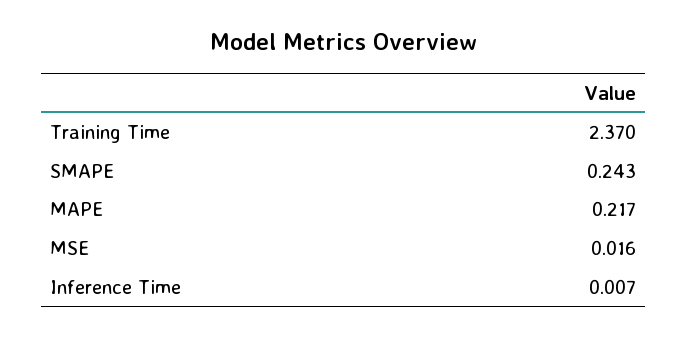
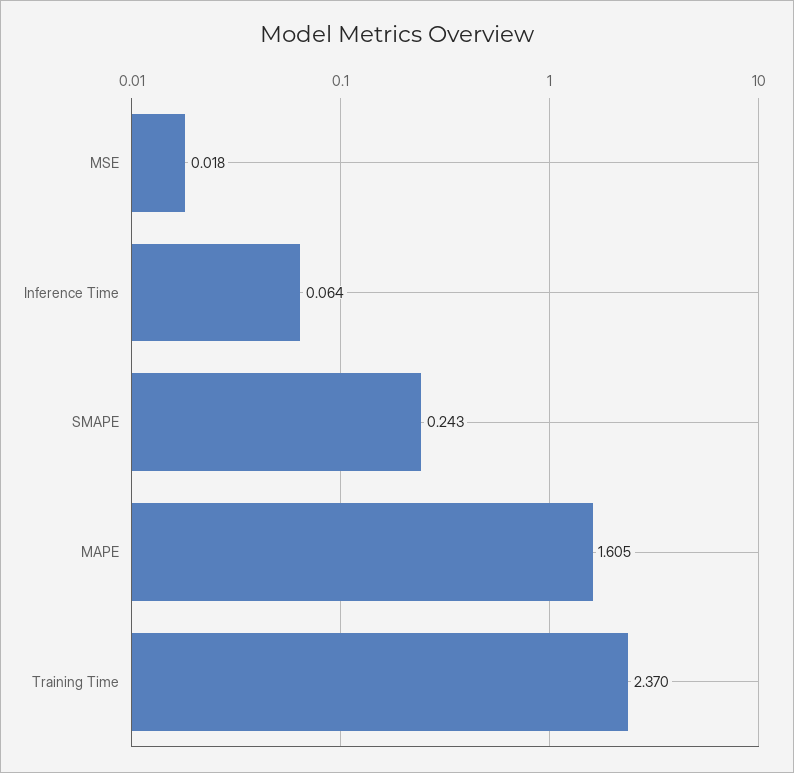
MAPE: 0.217 -> 1.605
MSE: 0.016 -> 0.018
Inference Time: 0.007 -> 0.064

